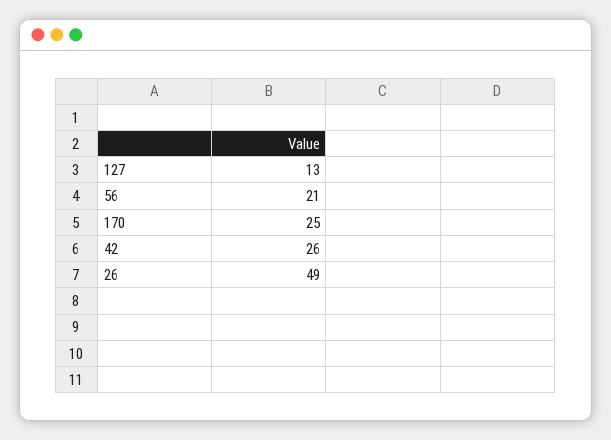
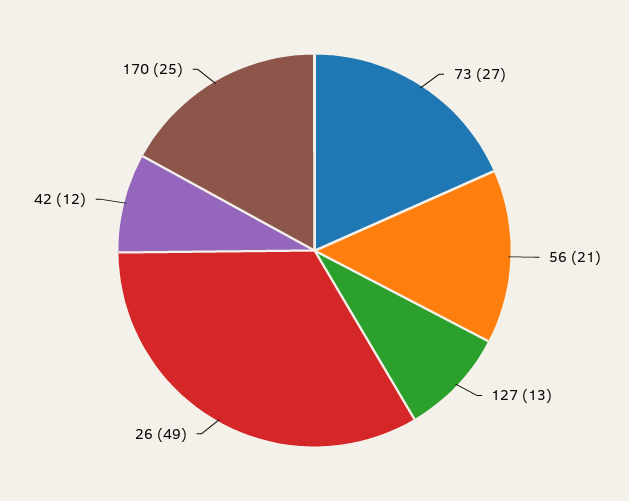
42: 26 -> 12
73: none -> 27

